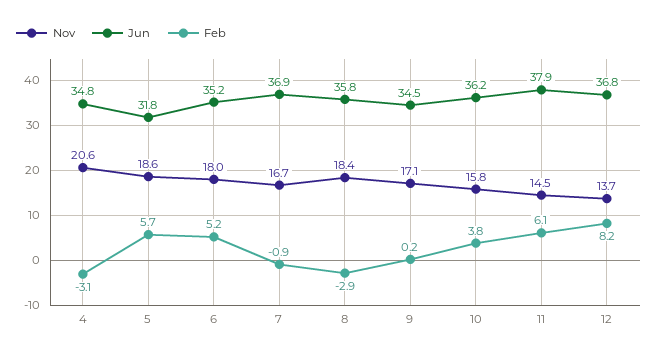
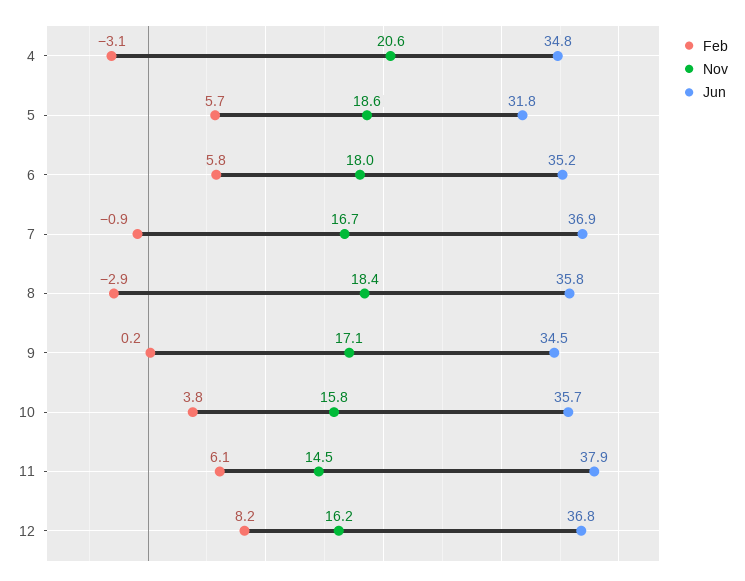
Feb, 6: 5.2 -> 5.8
Jun, 10: 36.2 -> 35.7
Nov, 12: 13.7 -> 16.2

